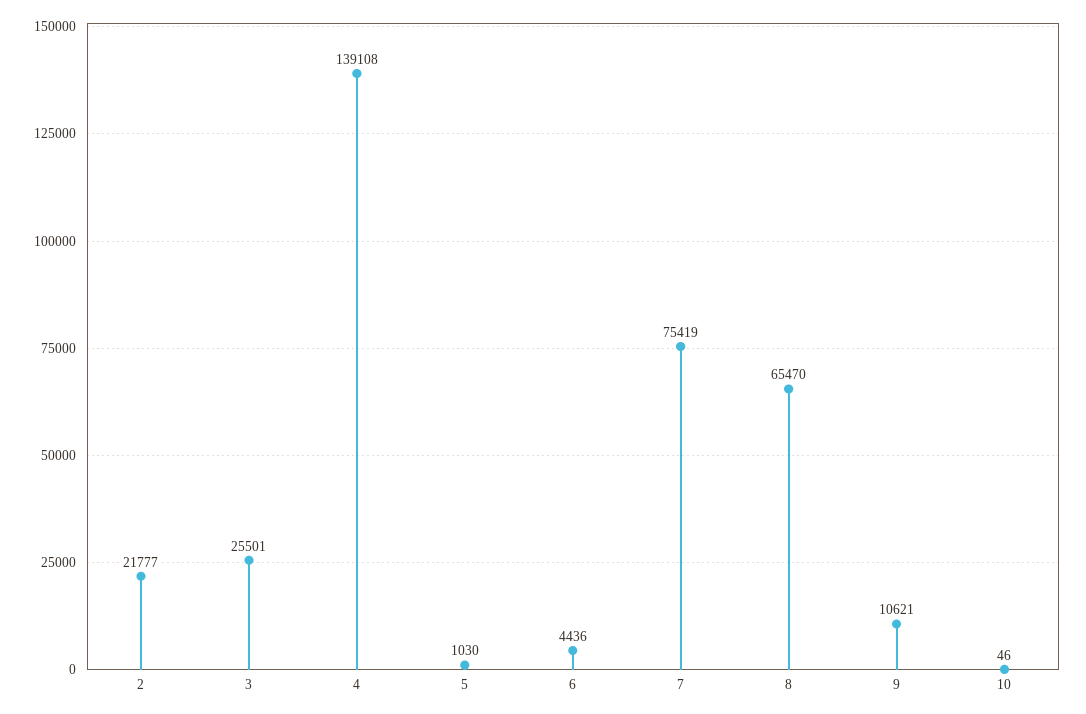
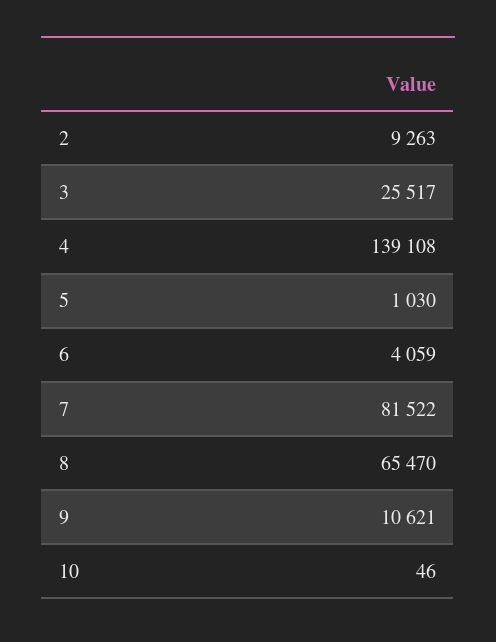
2: 21777 -> 9263
3: 25501 -> 25517
6: 4436 -> 4059
7: 75419 -> 81522

